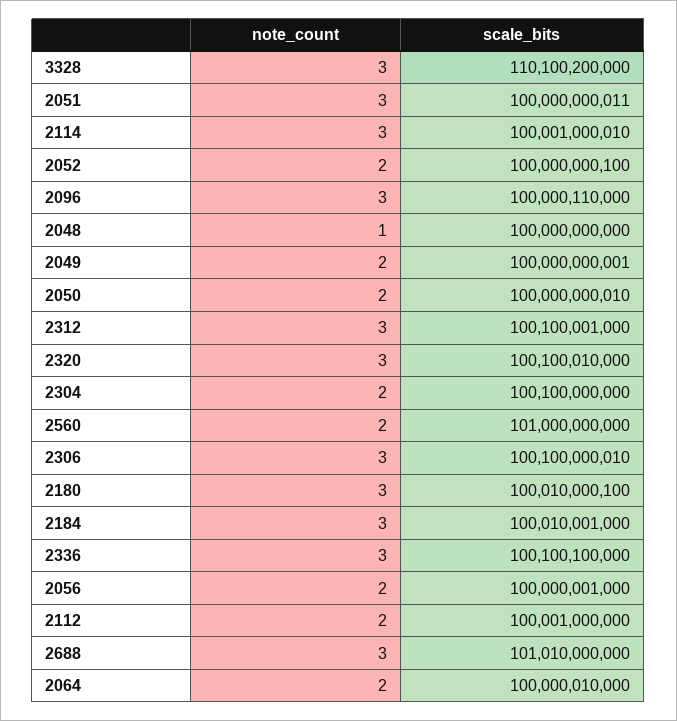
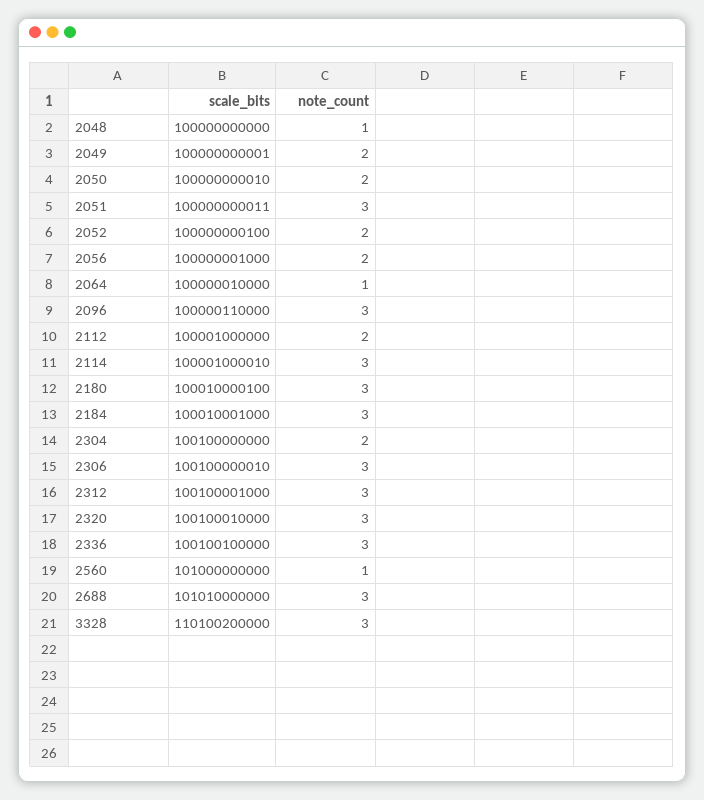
note_count, 2560: 2 -> 1
note_count, 2064: 2 -> 1

